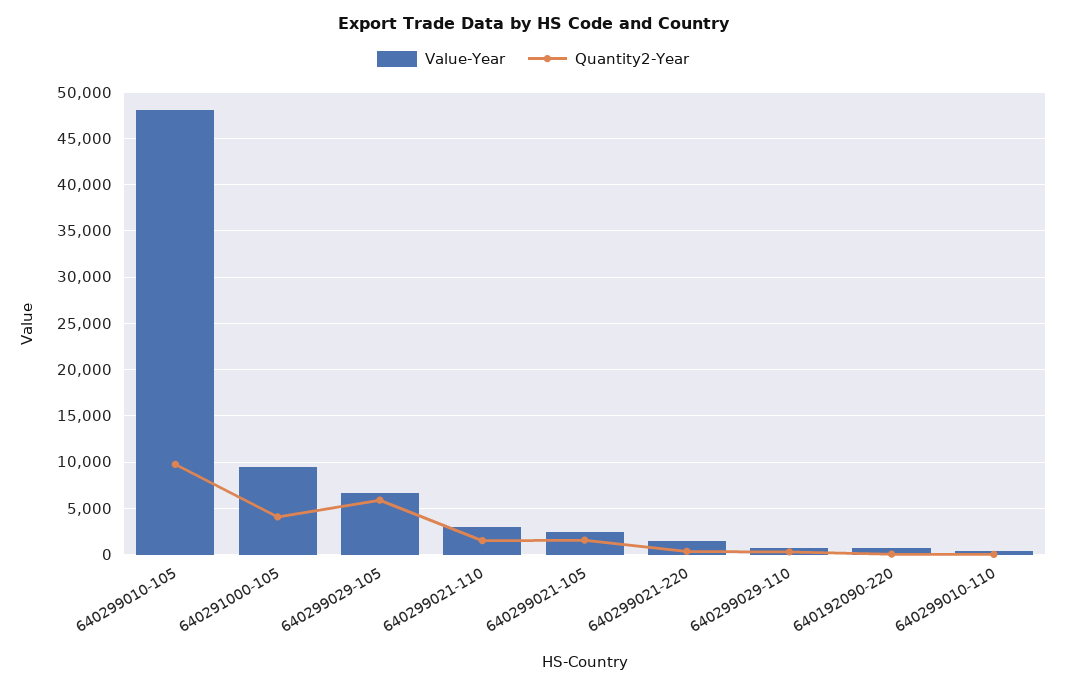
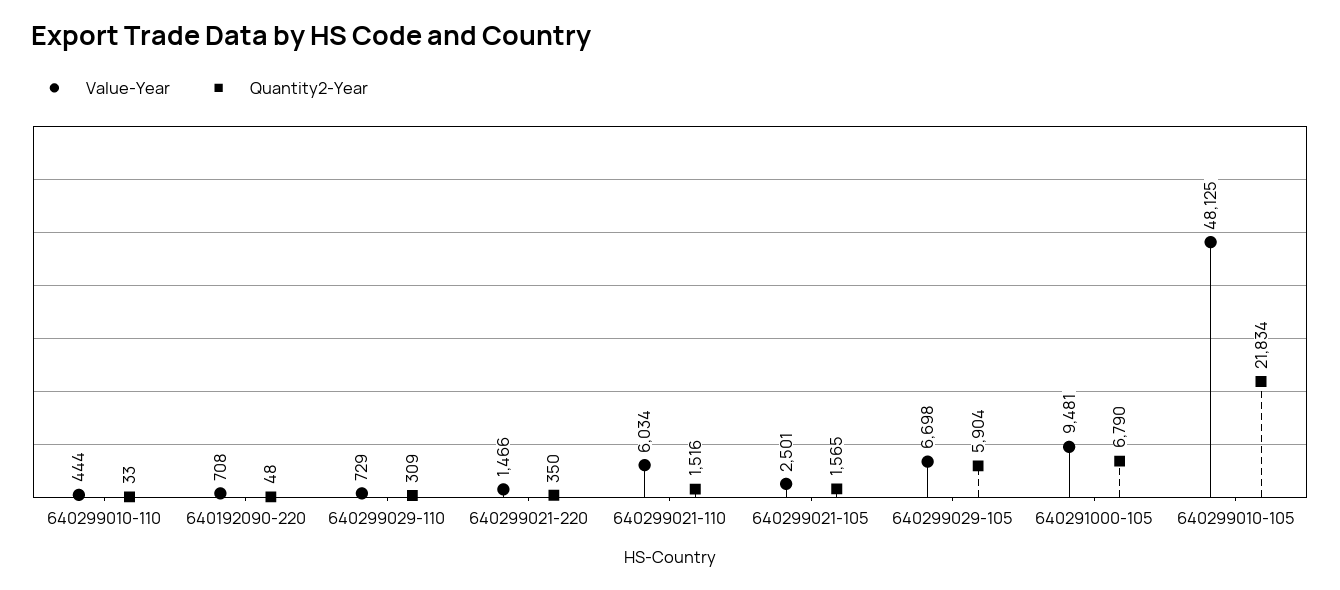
Quantity2-Year, 640299010-105: 10000 -> 21834
Quantity2-Year, 640291000-105: 4000 -> 6790
Value-Year, 640299021-110: 3000 -> 6034

